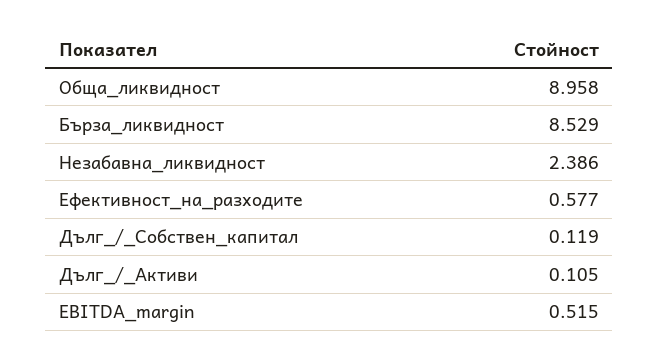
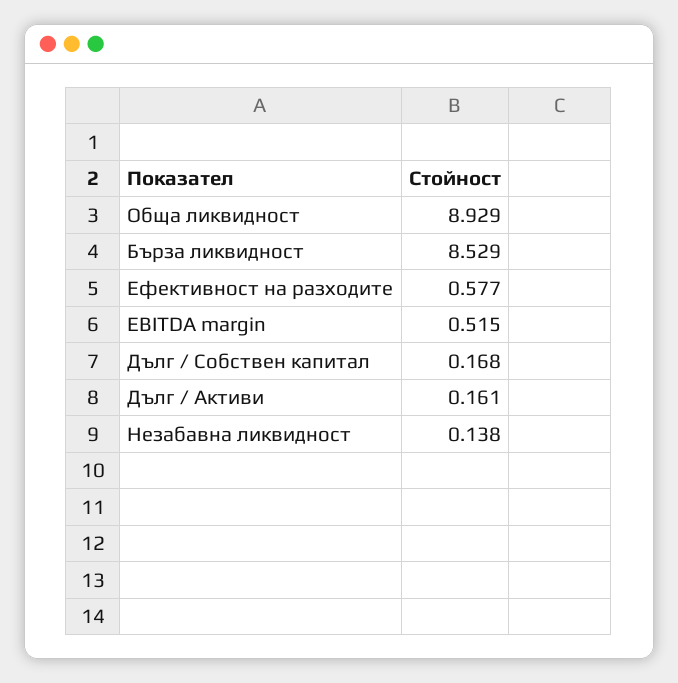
Обща_ликвидност: 8.958 -> 8.929
Незабавна_ликвидност: 2.386 -> 0.138
Дълг_/_Собствен_капитал: 0.119 -> 0.168
Дълг_/_Активи: 0.105 -> 0.161

